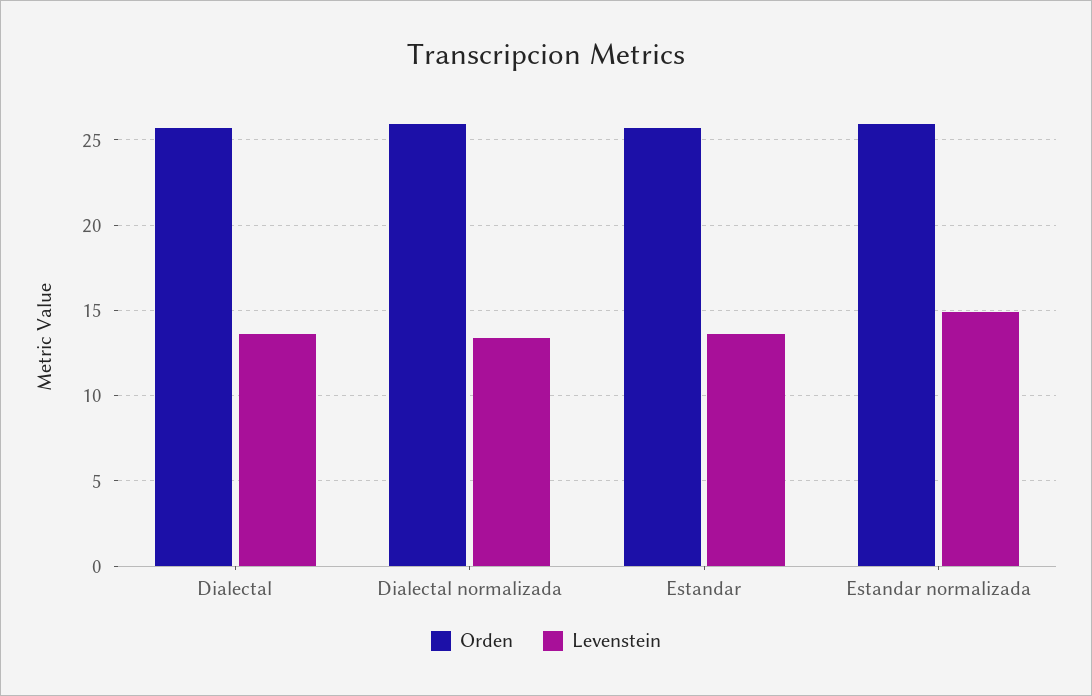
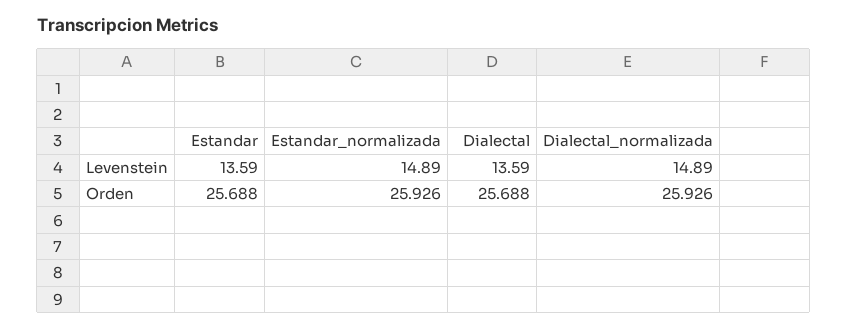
Levenstein, Dialectal normalizada: 13.5 -> 14.89

